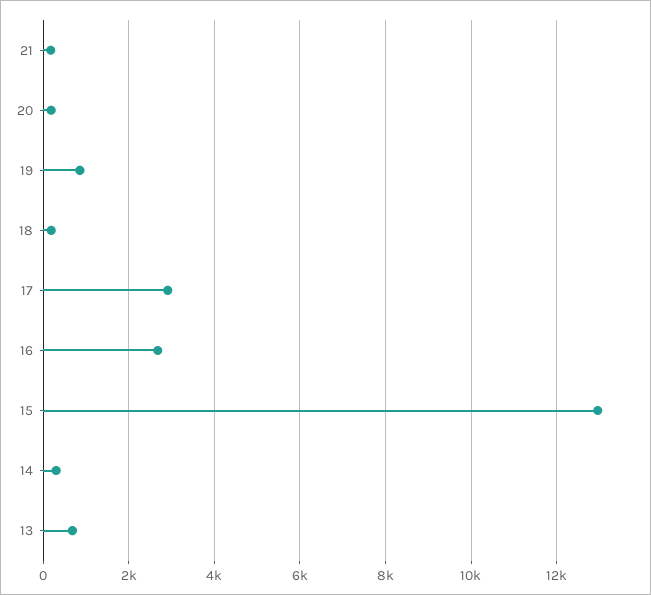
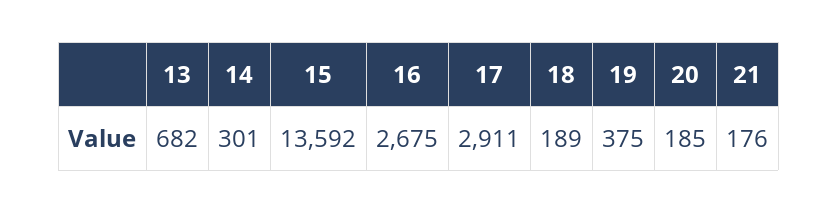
19: 800 -> 375
15: 13000 -> 13592

